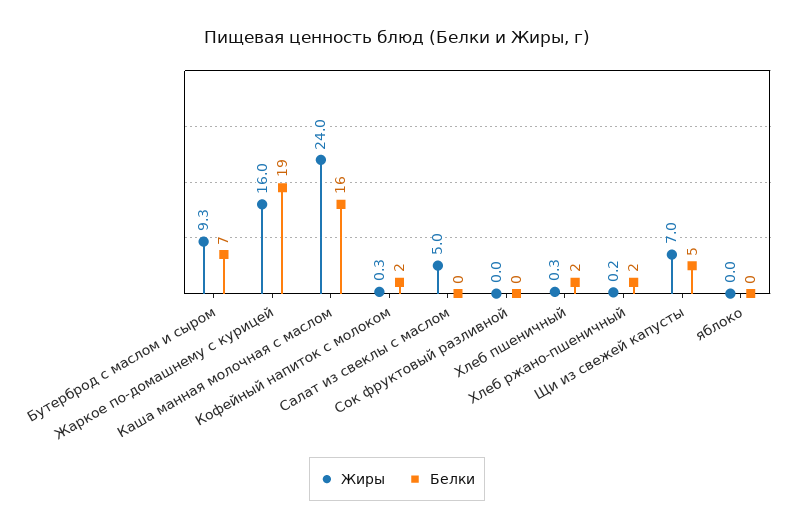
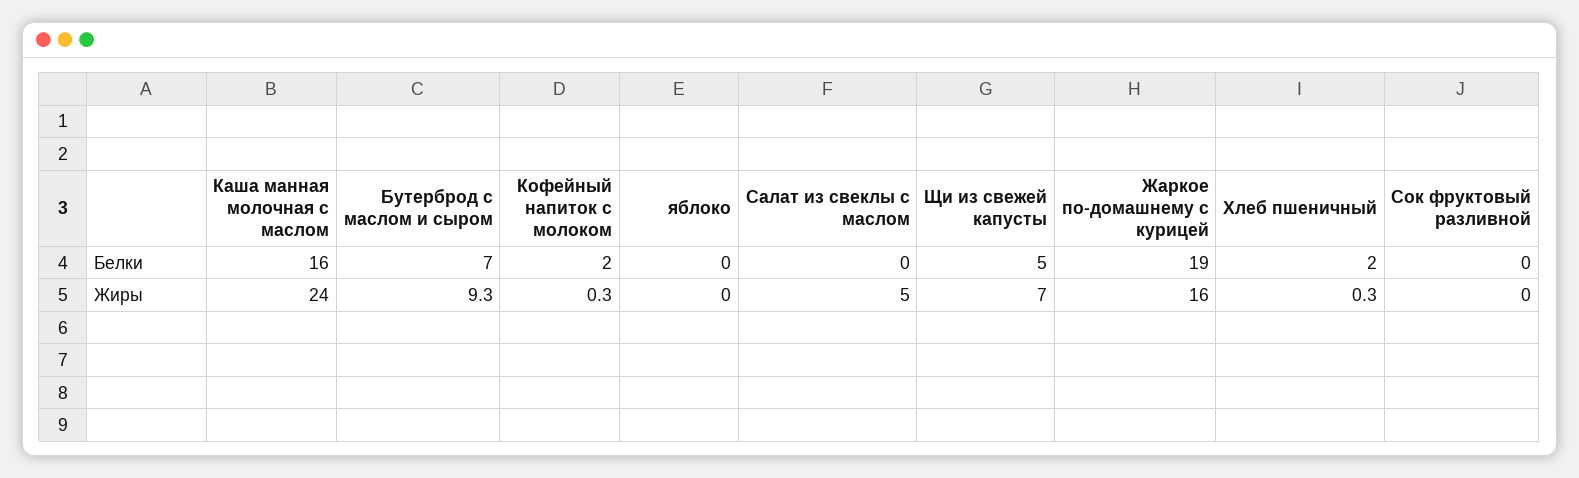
Жиры, Хлеб ржано-пшеничный: 0.2 -> none
Белки, Хлеб ржано-пшеничный: 2 -> none

